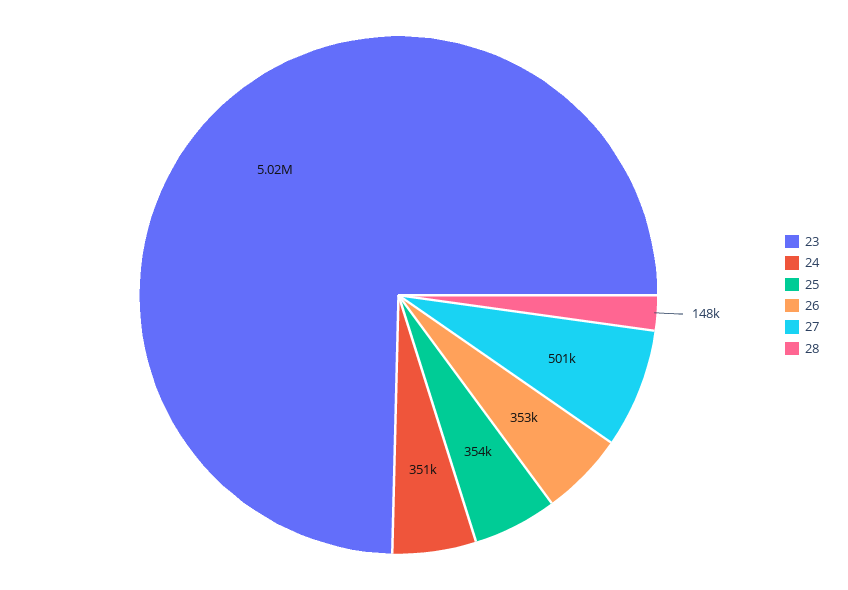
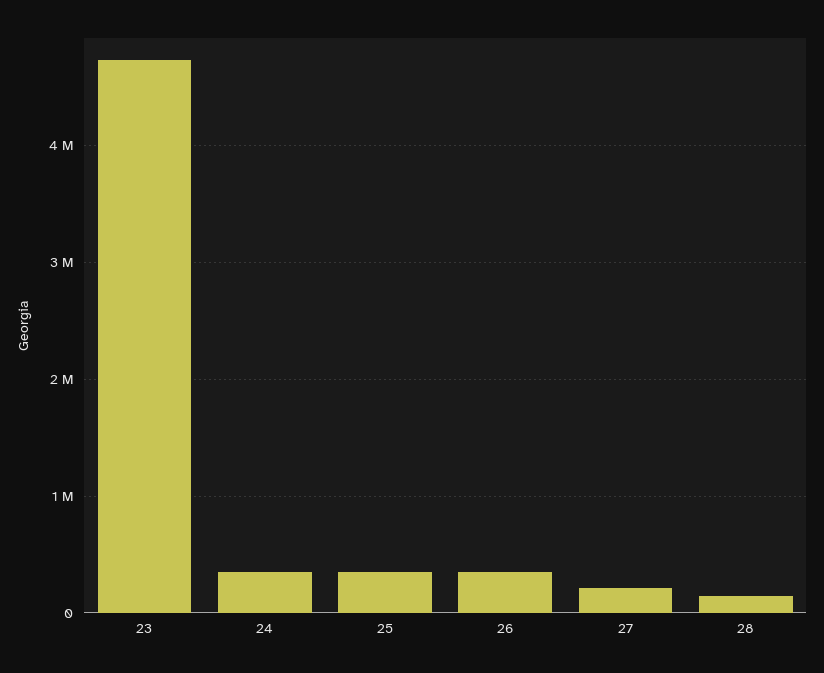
23: 5020000 -> 4700000
27: 501000 -> 200000

